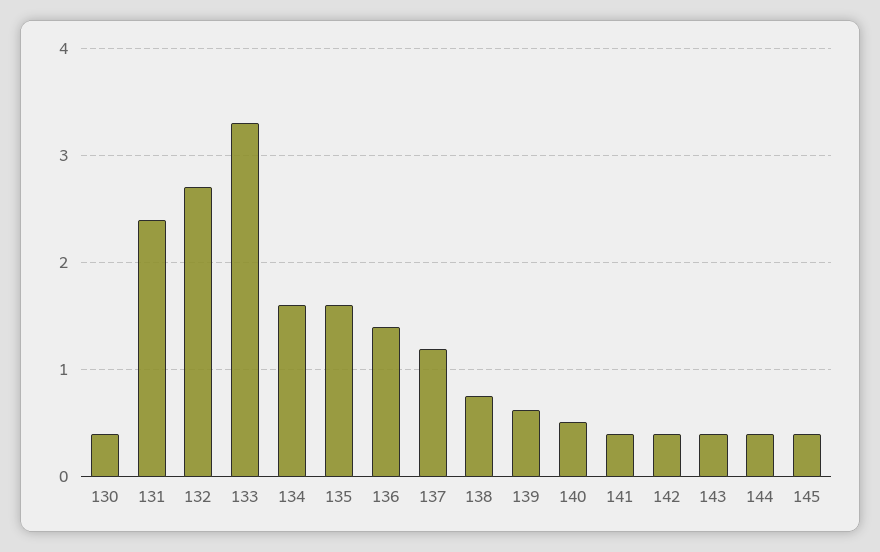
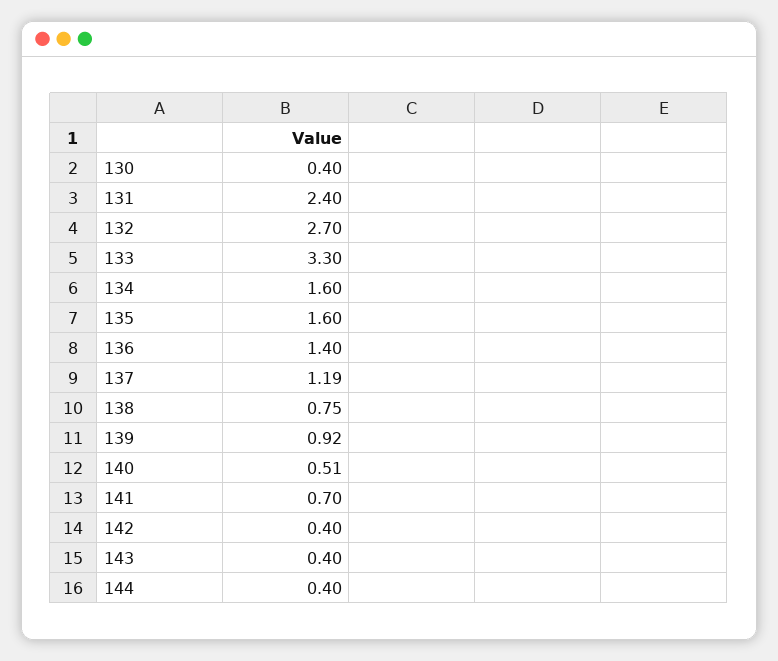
139: 0.6 -> 0.92
141: 0.4 -> 0.7
145: 0.4 -> none

